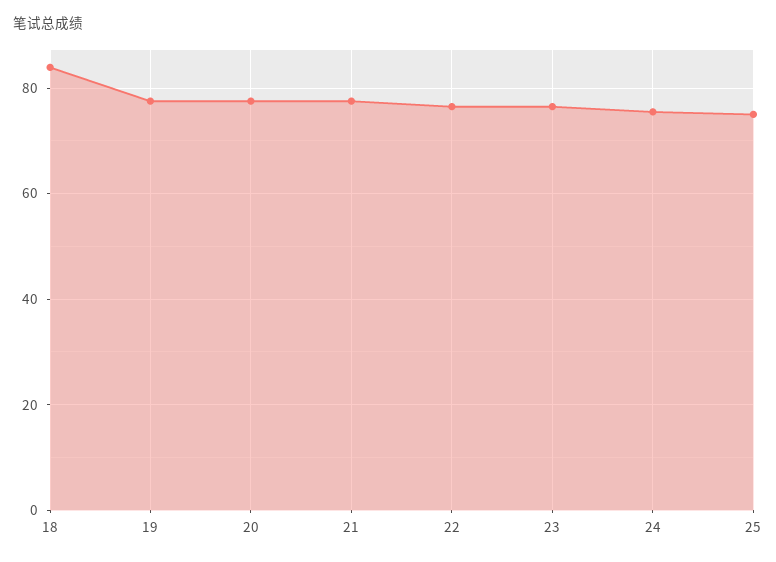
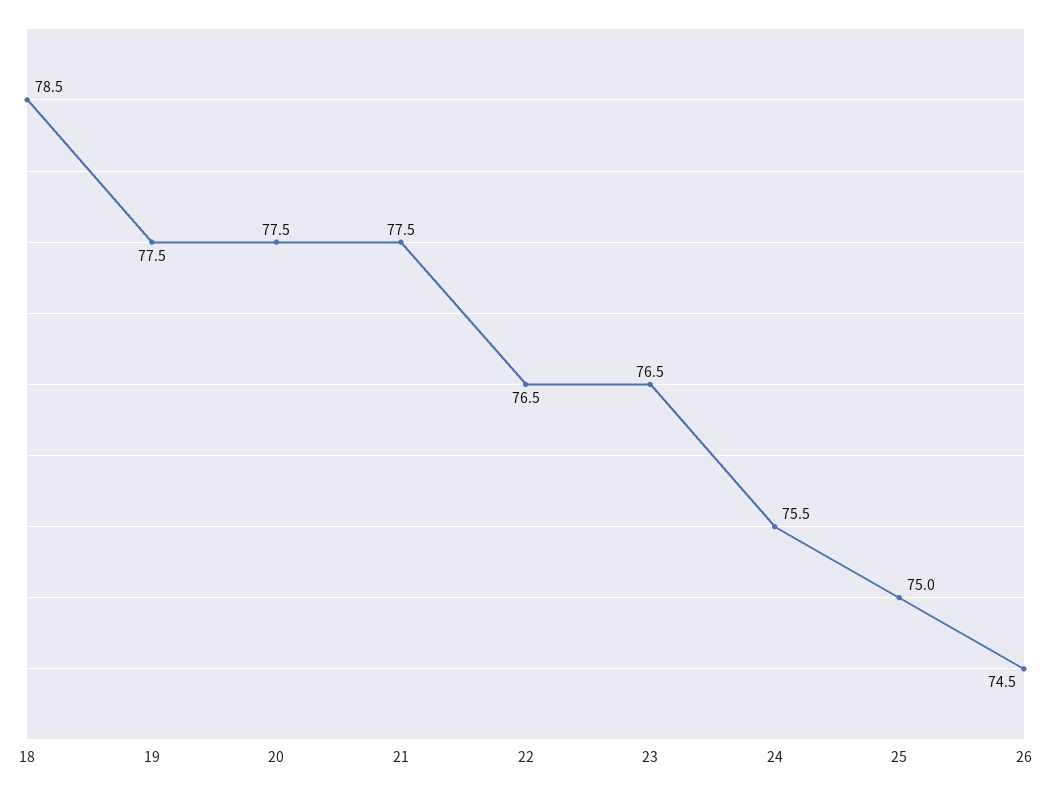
18: 84 -> 78.5
26: none -> 74.5

